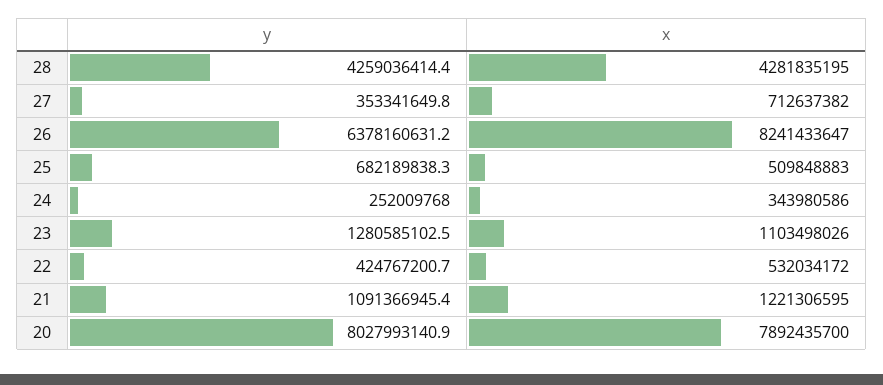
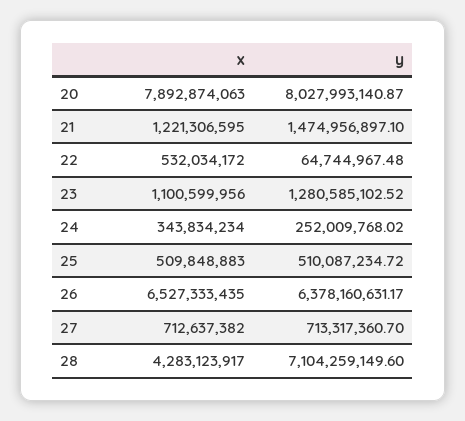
y, 28: 4259036414.4 -> 7104259149.6
x, 28: 4281835195 -> 4283123917
y, 27: 353341649.8 -> 713317360.7
x, 26: 8241433647 -> 6527333435
y, 25: 682189838.3 -> 510087234.72
x, 24: 343980586 -> 343834234
x, 23: 1103498026 -> 1100599956
y, 22: 424767200.7 -> 64744967.48
y, 21: 1091366945.4 -> 1474956897.1
x, 20: 7892435700 -> 7892874063

